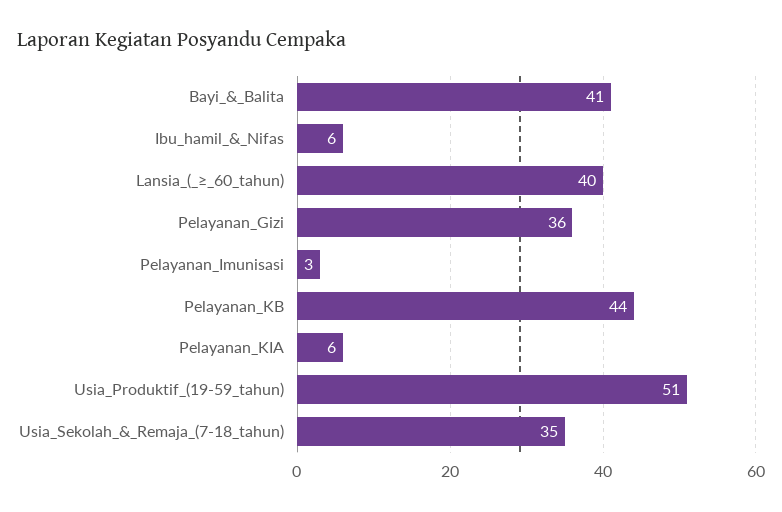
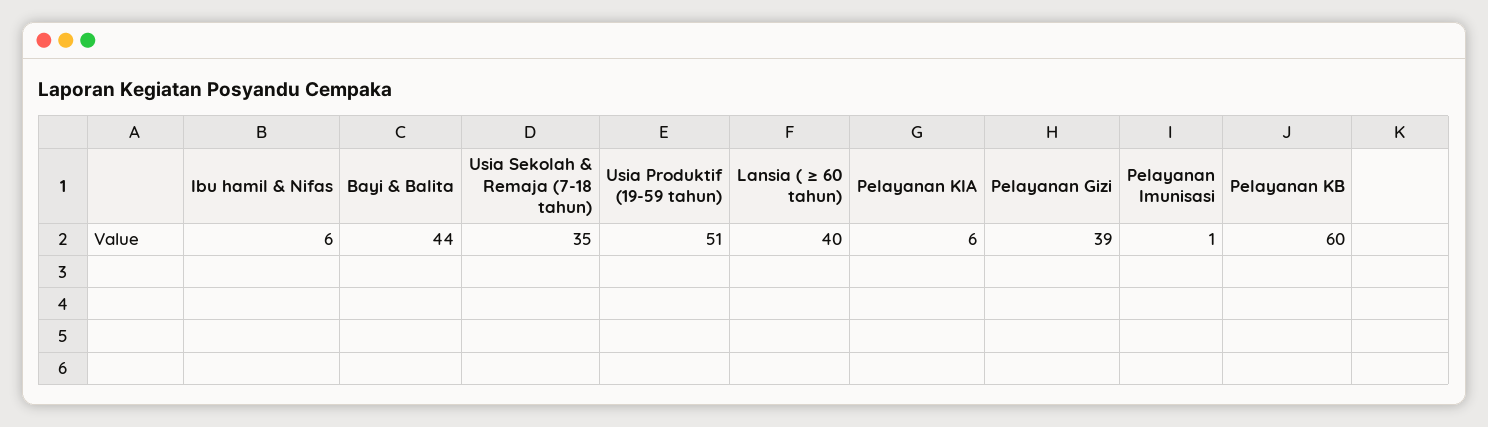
Bayi_&_Balita: 41 -> 44
Pelayanan_Gizi: 36 -> 39
Pelayanan_Imunisasi: 3 -> 1
Pelayanan_KB: 44 -> 60

